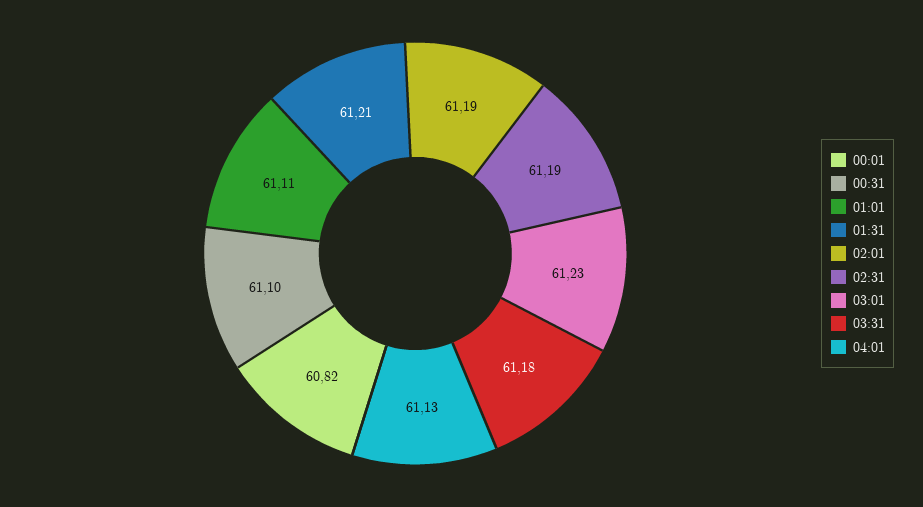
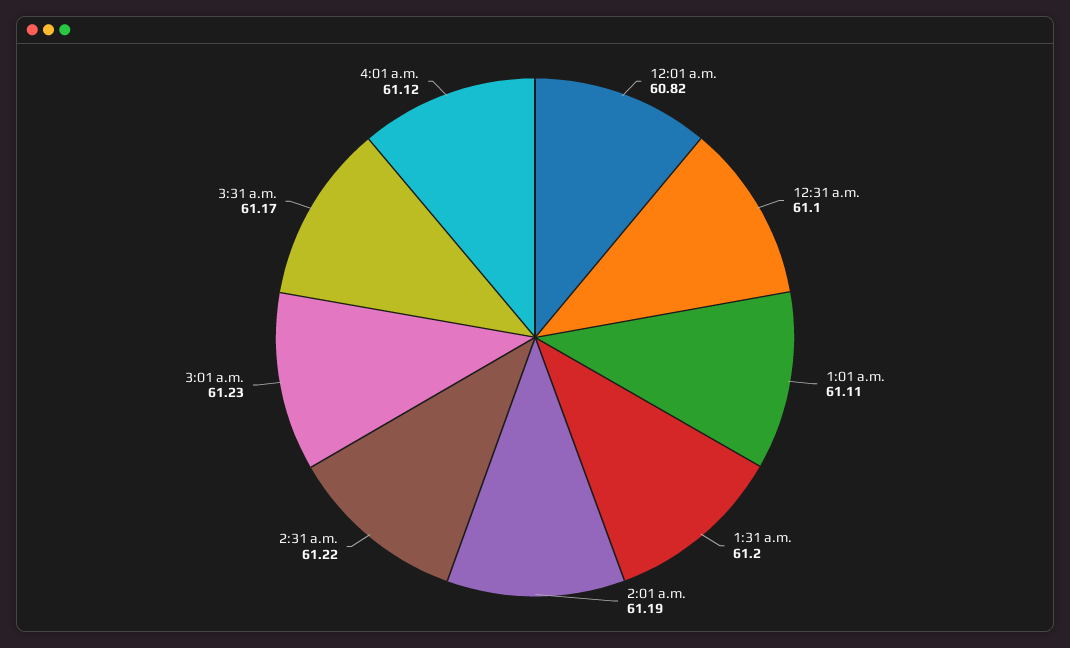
01:31: 61.21 -> 61.2
02:31: 61.19 -> 61.22
03:31: 61.18 -> 61.17
04:01: 61.13 -> 61.12

